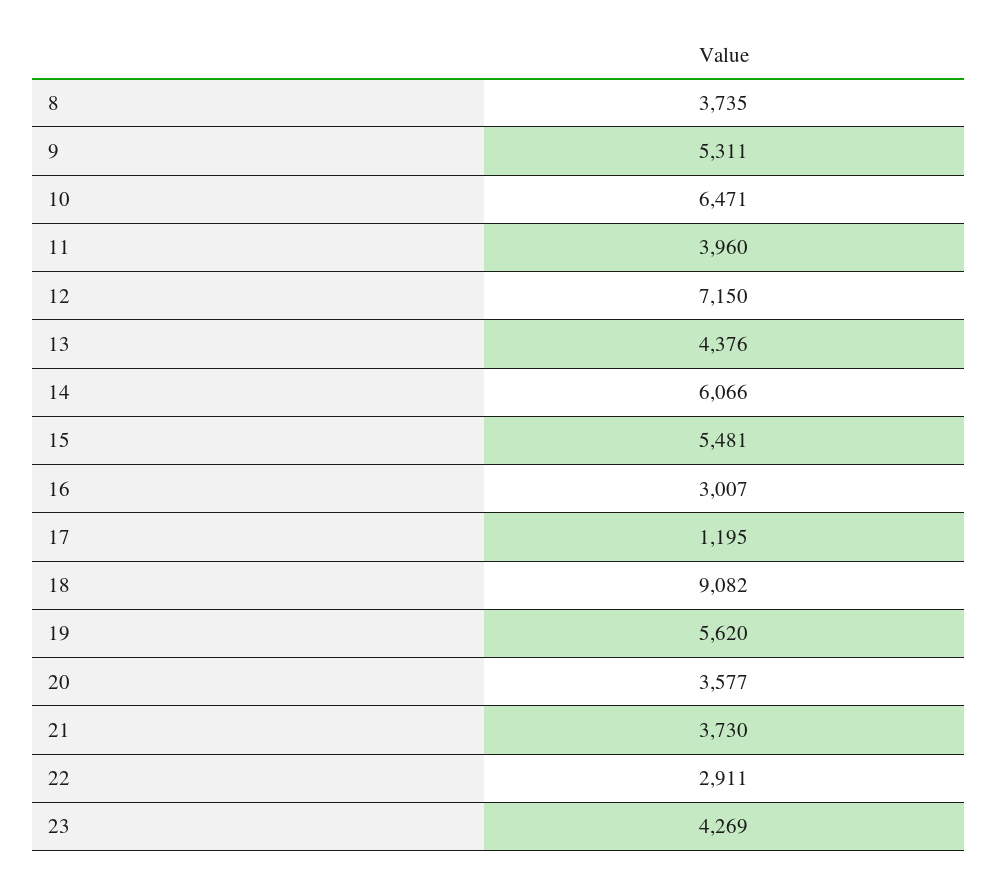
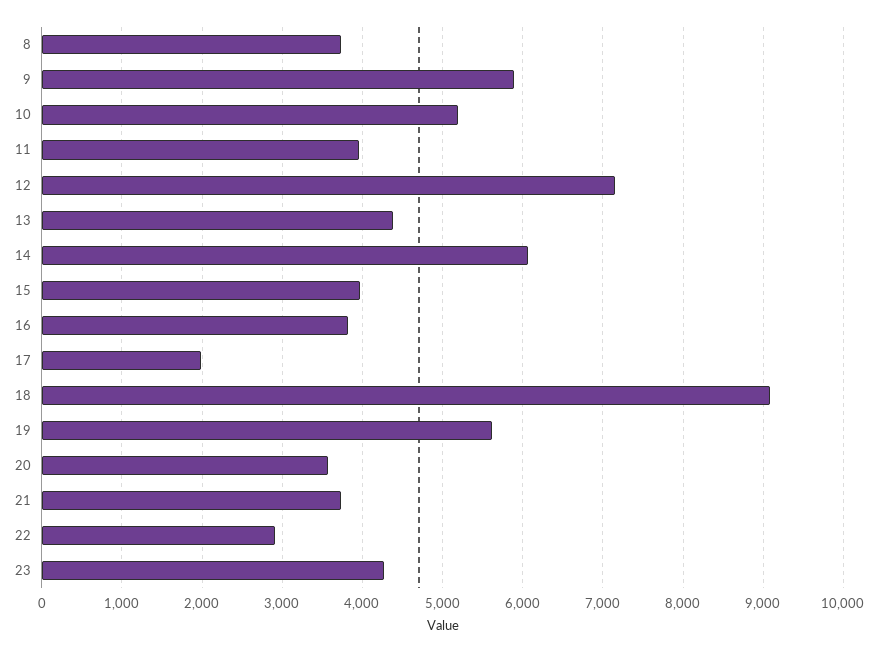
9: 5311 -> 5900
10: 6471 -> 5200
15: 5481 -> 4000
16: 3007 -> 3800
17: 1195 -> 2000

